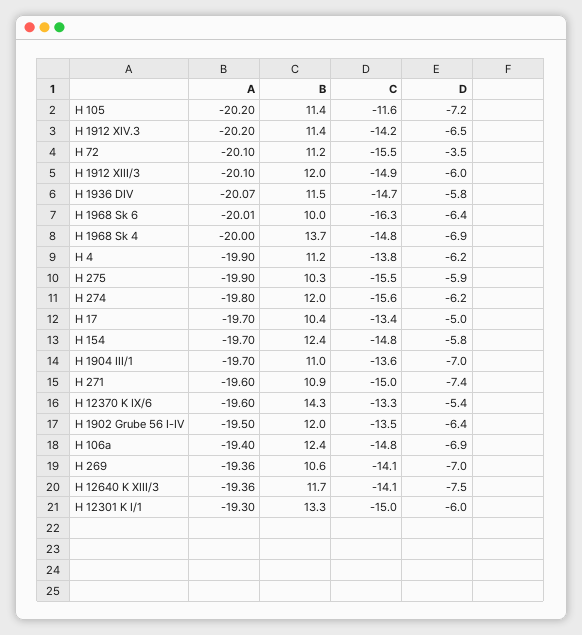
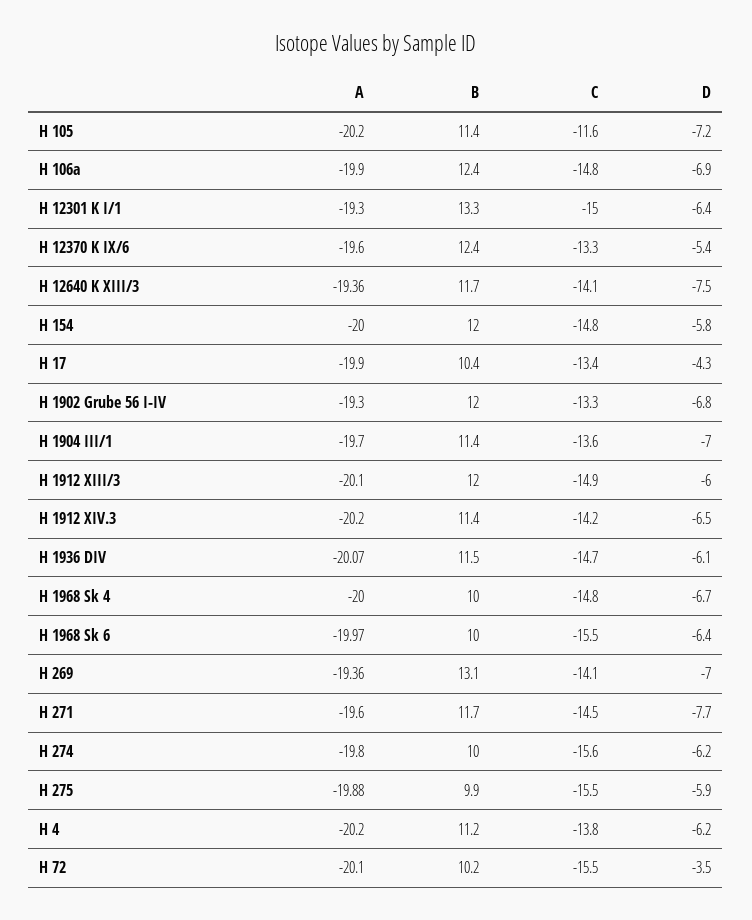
B, H 72: 11.2 -> 10.2
D, H 1936 DIV: -5.8 -> -6.1
A, H 1968 Sk 6: -20.01 -> -19.97
C, H 1968 Sk 6: -16.3 -> -15.5
B, H 1968 Sk 4: 13.7 -> 10
D, H 1968 Sk 4: -6.9 -> -6.7
A, H 4: -19.9 -> -20.2
A, H 275: -19.9 -> -19.88
B, H 275: 10.3 -> 9.9
B, H 274: 12 -> 10
A, H 17: -19.7 -> -19.9
D, H 17: -5 -> -4.3
A, H 154: -19.7 -> -20
B, H 154: 12.4 -> 12
B, H 1904 III/1: 11 -> 11.4
B, H 271: 10.9 -> 11.7
C, H 271: -15 -> -14.5
D, H 271: -7.4 -> -7.7
B, H 12370 K IX/6: 14.3 -> 12.4
A, H 1902 Grube 56 I-IV: -19.5 -> -19.3
C, H 1902 Grube 56 I-IV: -13.5 -> -13.3
D, H 1902 Grube 56 I-IV: -6.4 -> -6.8
A, H 106a: -19.4 -> -19.9
B, H 269: 10.6 -> 13.1
D, H 12301 K I/1: -6 -> -6.4

